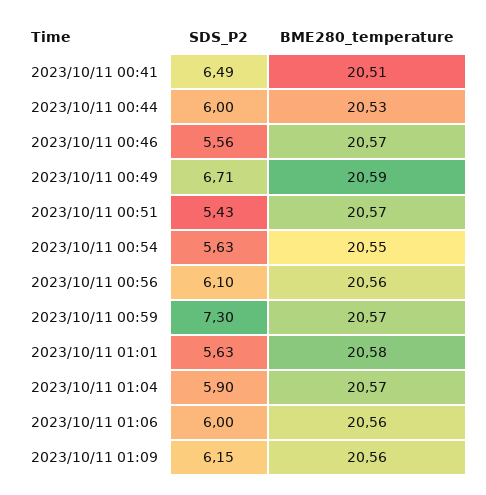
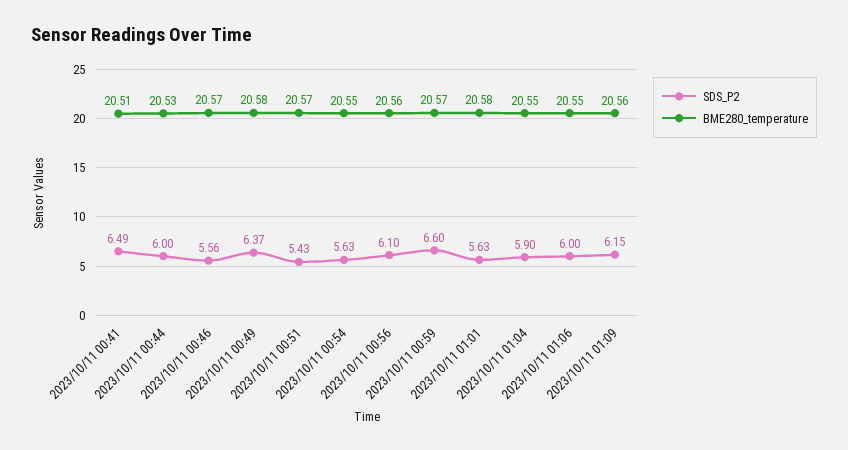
SDS_P2, 2023/10/11 00:49: 6.71 -> 6.37
BME280_temperature, 2023/10/11 00:49: 20.59 -> 20.58
SDS_P2, 2023/10/11 00:59: 7.3 -> 6.6
BME280_temperature, 2023/10/11 01:04: 20.57 -> 20.55
BME280_temperature, 2023/10/11 01:06: 20.56 -> 20.55

